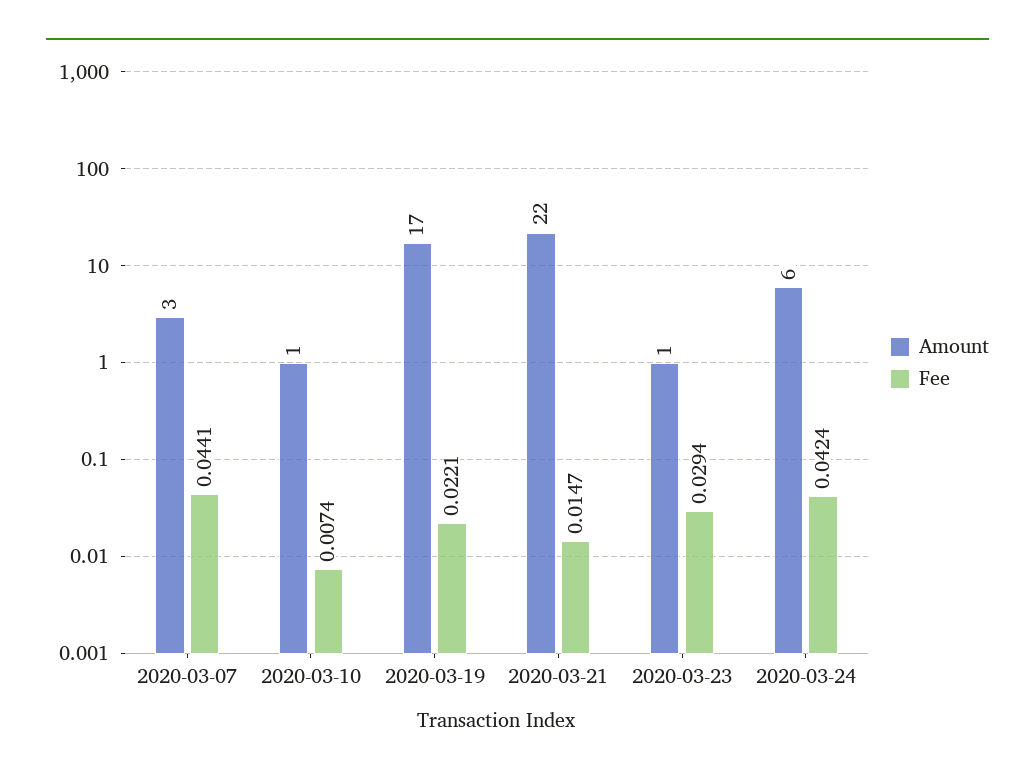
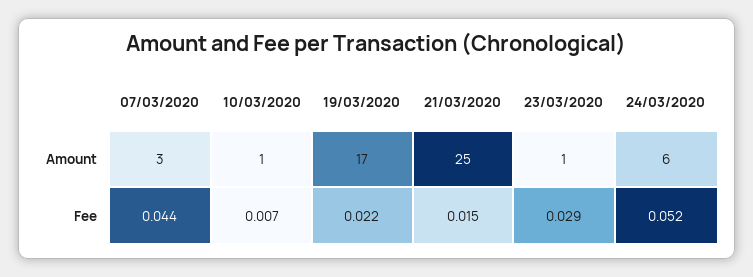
Amount, 2020-03-21: 22 -> 25
Fee, 2020-03-24: 0.0424 -> 0.052

